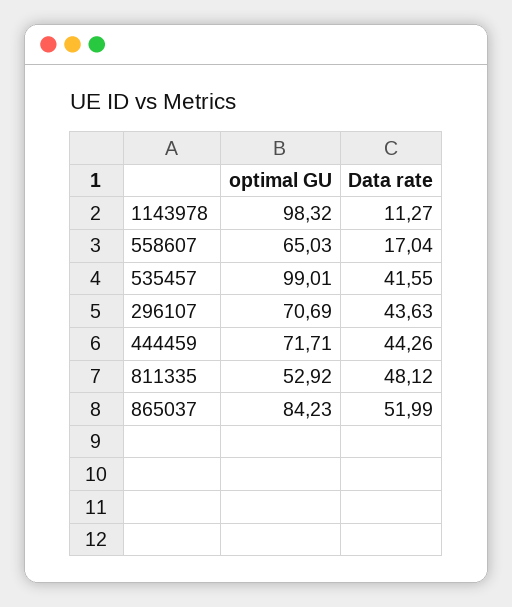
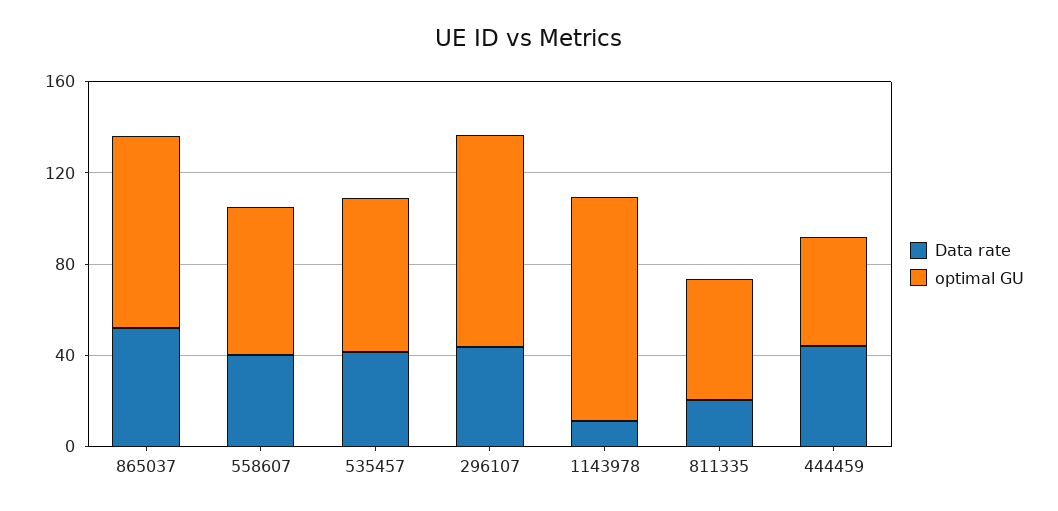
Data rate, 558607: 17.04 -> 40
optimal GU, 535457: 99.01 -> 70
optimal GU, 296107: 70.69 -> 90
optimal GU, 444459: 71.71 -> 50
Data rate, 811335: 48.12 -> 20

